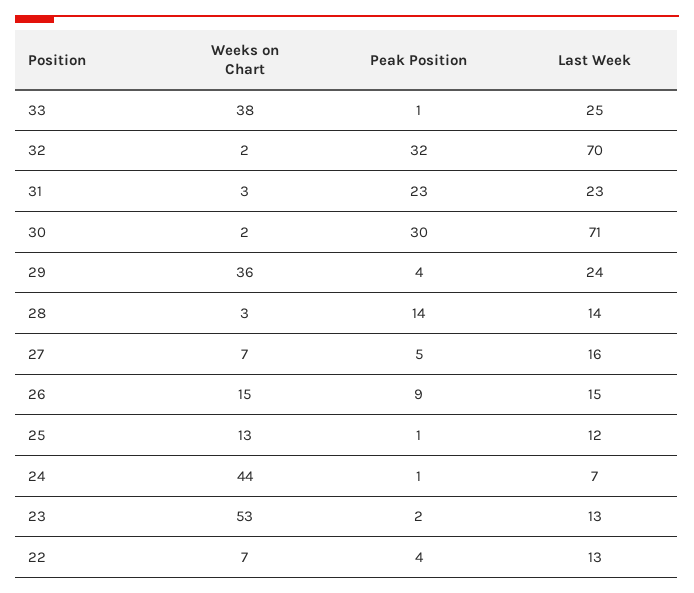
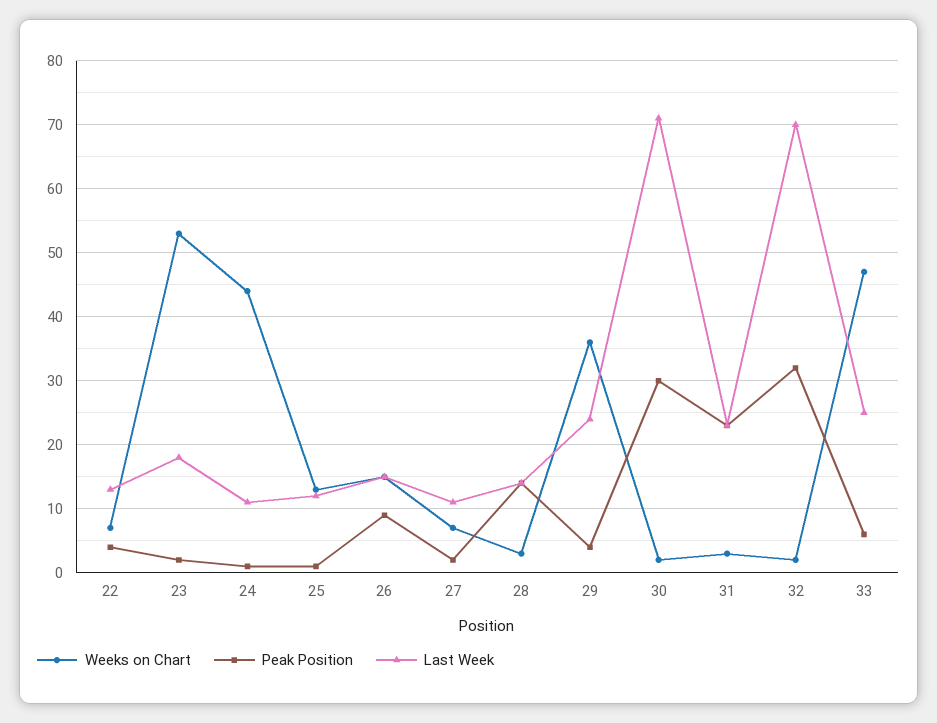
Weeks on Chart, 33: 38 -> 47
Peak Position, 33: 1 -> 6
Peak Position, 27: 5 -> 2
Last Week, 27: 16 -> 11
Last Week, 24: 7 -> 11
Last Week, 23: 13 -> 18

